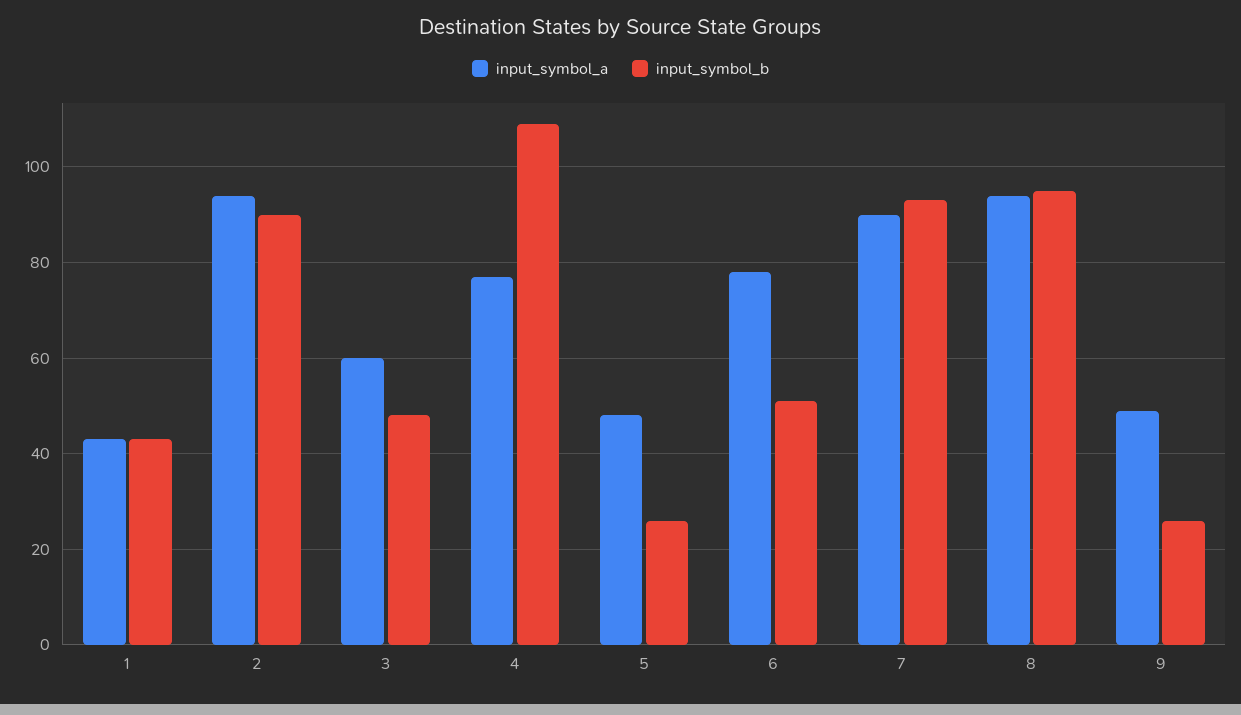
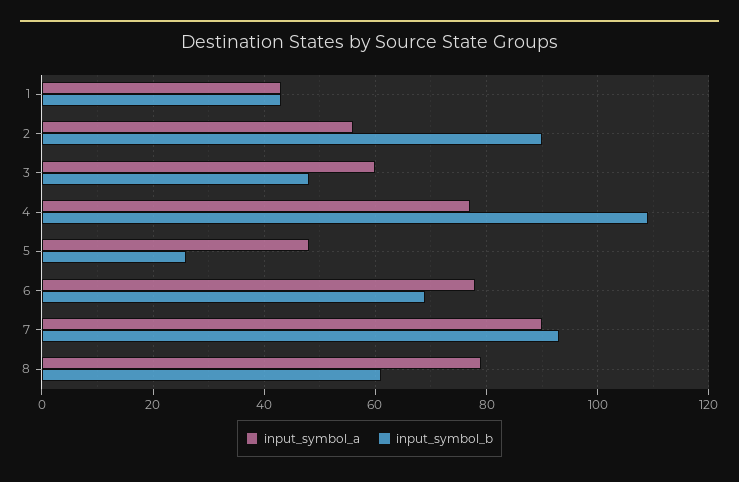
input_symbol_a, 2: 95 -> 55
input_symbol_b, 6: 50 -> 70
input_symbol_a, 8: 95 -> 80
input_symbol_b, 8: 95 -> 60
input_symbol_a, 9: 50 -> none
input_symbol_b, 9: 25 -> none

